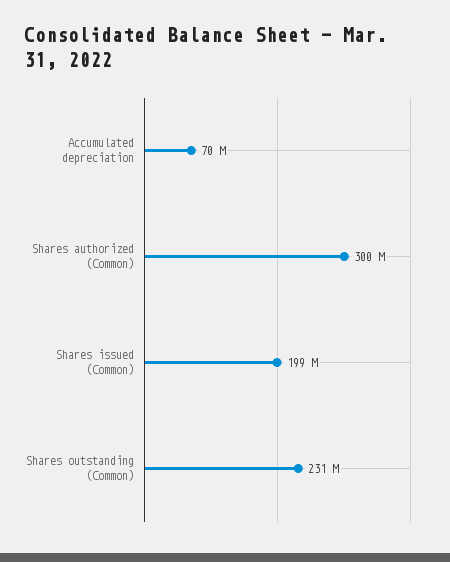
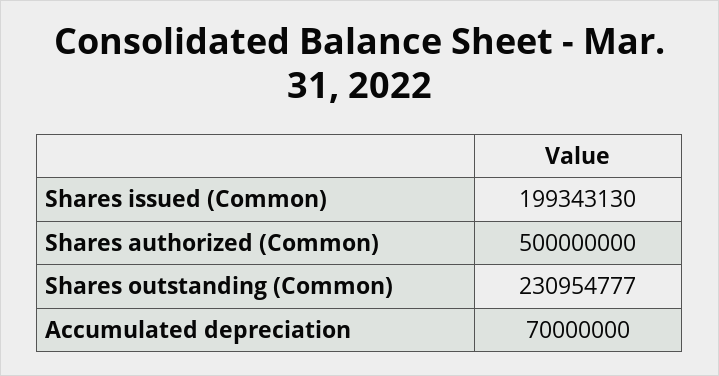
Shares authorized (Common): 300000000 -> 500000000

